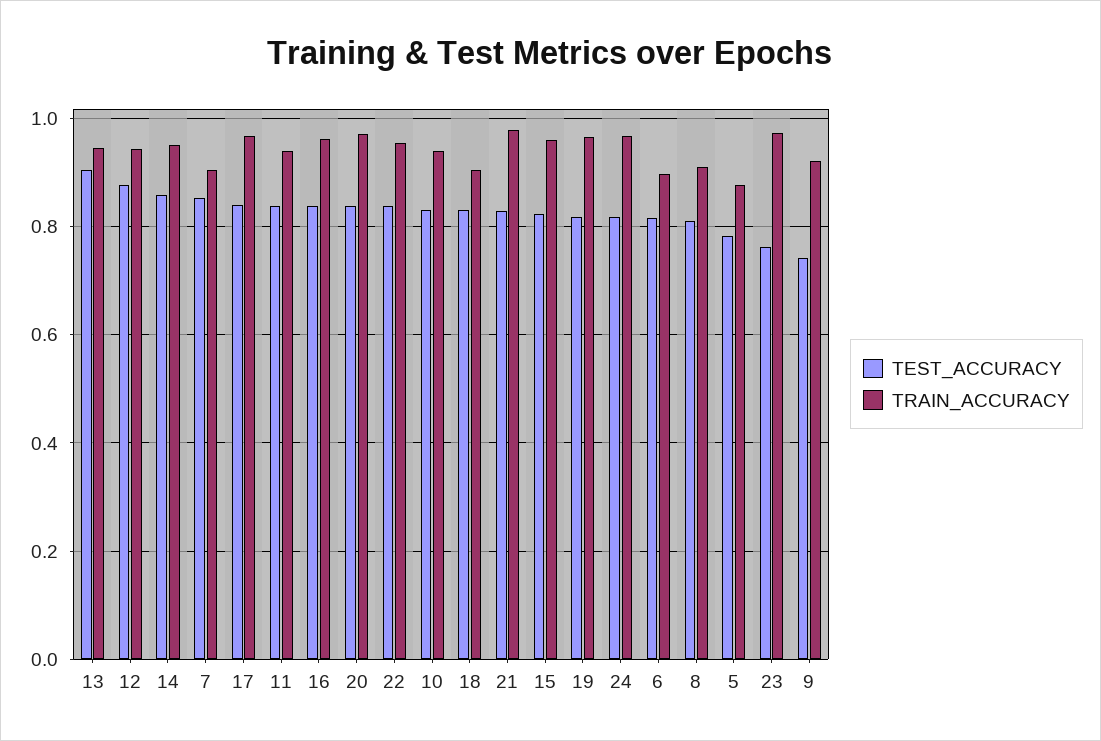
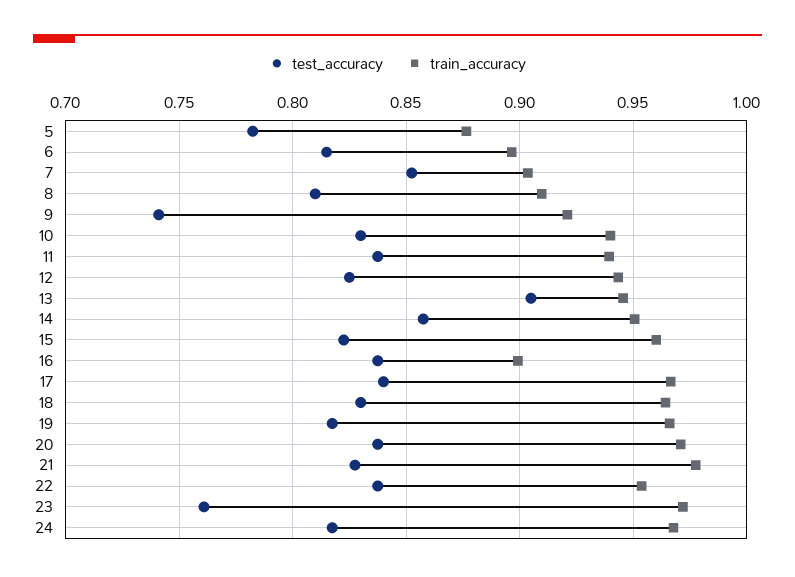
TEST_ACCURACY, 12: 0.88 -> 0.825
TRAIN_ACCURACY, 16: 0.96 -> 0.9
TRAIN_ACCURACY, 18: 0.9 -> 0.965

